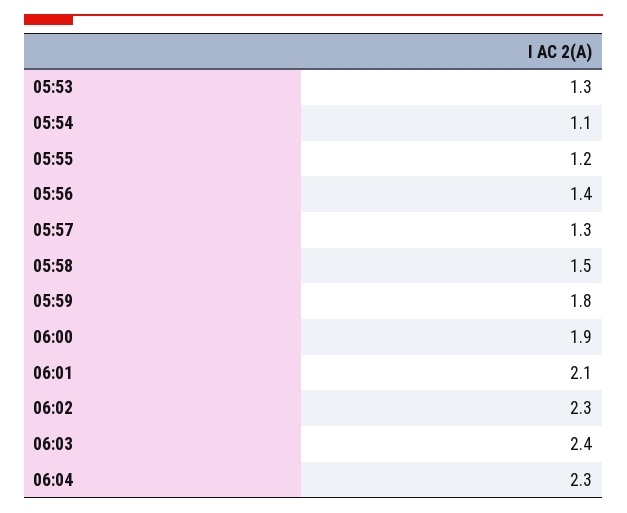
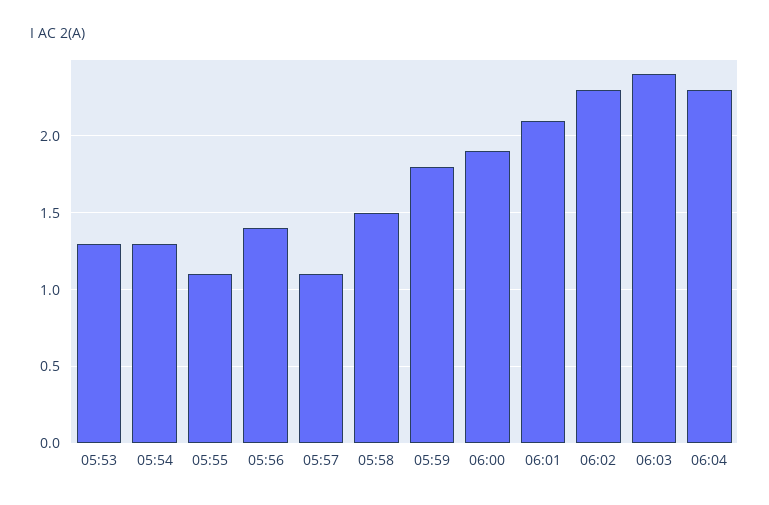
05:54: 1.1 -> 1.3
05:55: 1.2 -> 1.1
05:57: 1.3 -> 1.1

